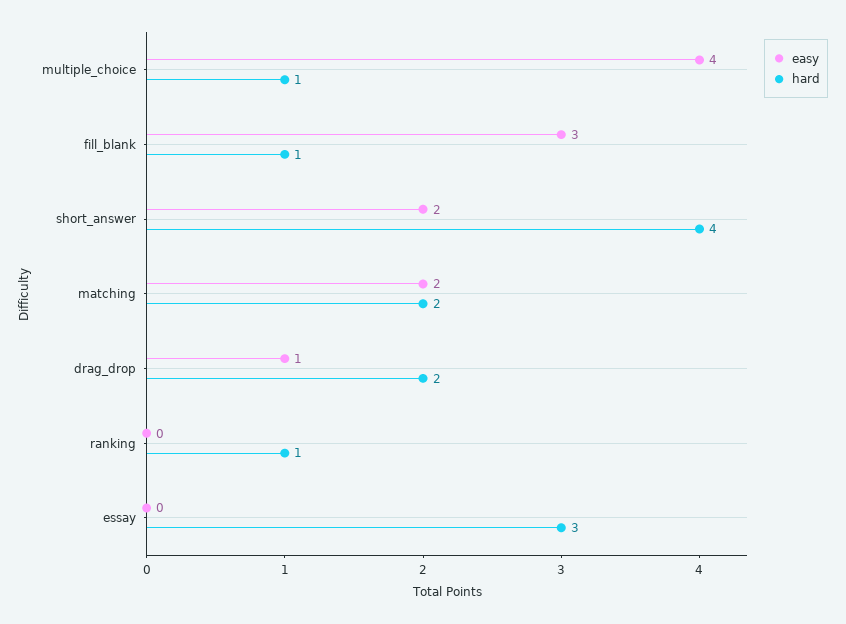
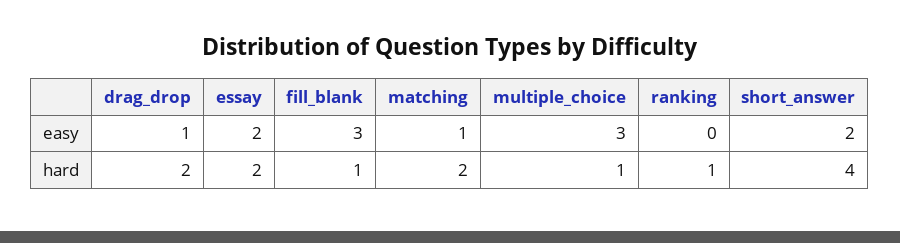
easy, multiple_choice: 4 -> 3
easy, matching: 2 -> 1
easy, essay: 0 -> 2
hard, essay: 3 -> 2

